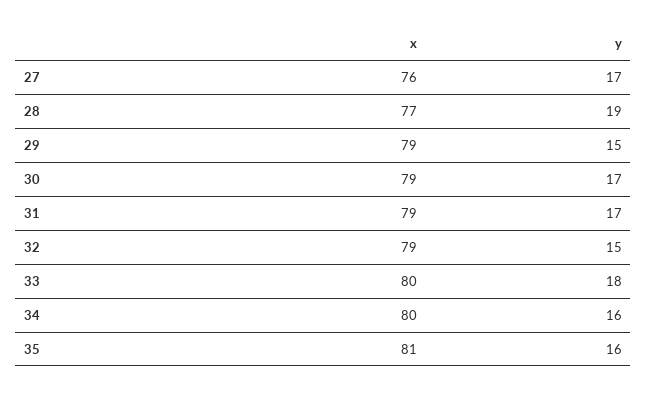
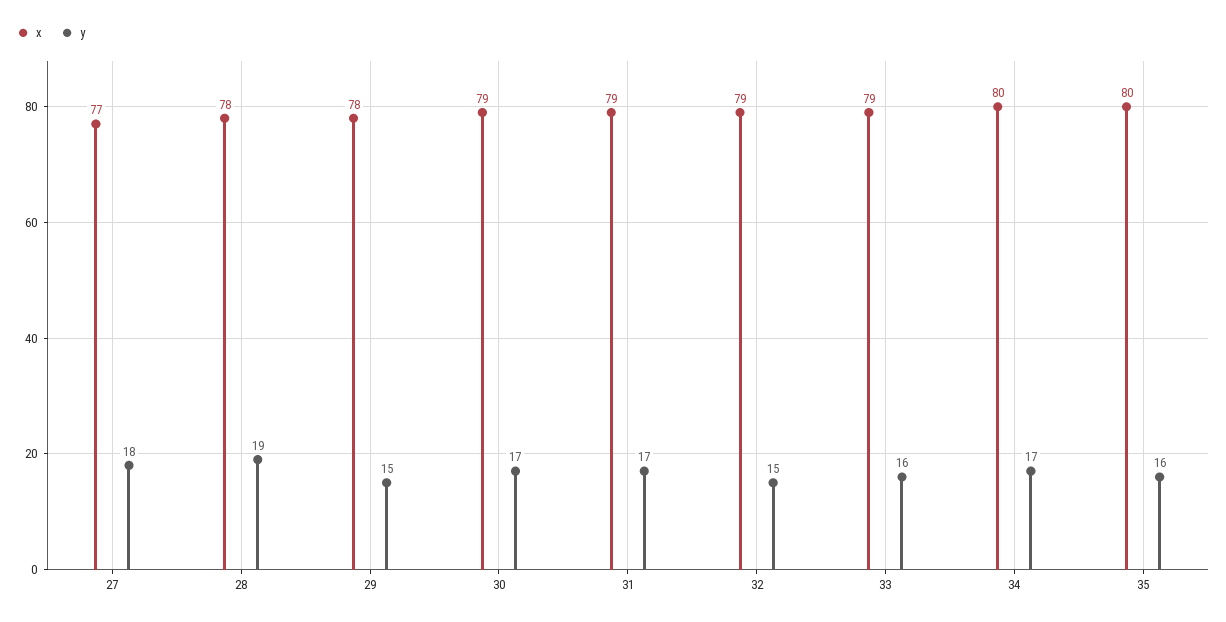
x, 27: 76 -> 77
y, 27: 17 -> 18
x, 28: 77 -> 78
x, 29: 79 -> 78
x, 33: 80 -> 79
y, 33: 18 -> 16
y, 34: 16 -> 17
x, 35: 81 -> 80

